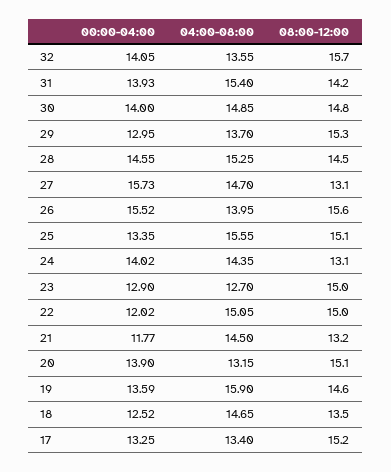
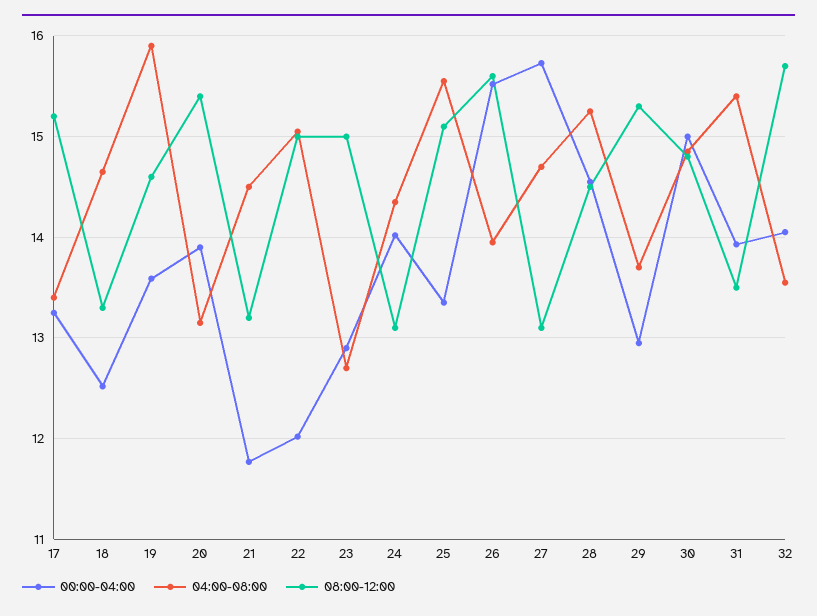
08:00-12:00, 31: 14.2 -> 13.5
00:00-04:00, 30: 14 -> 15
08:00-12:00, 20: 15.1 -> 15.4
08:00-12:00, 18: 13.5 -> 13.3

